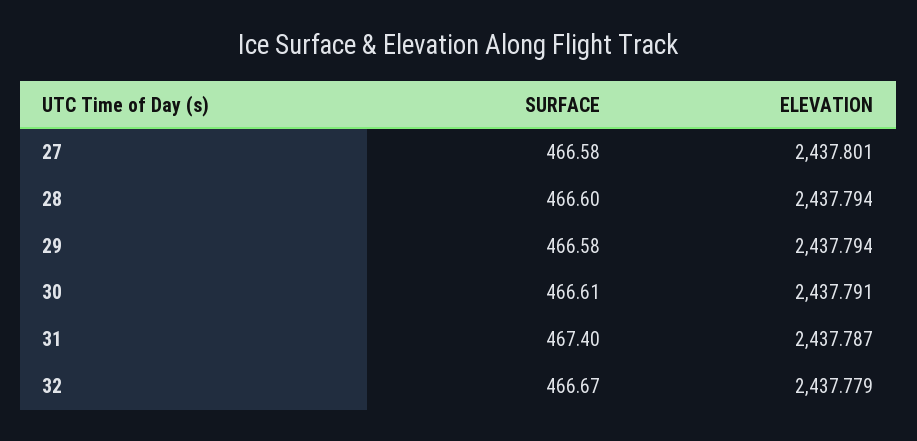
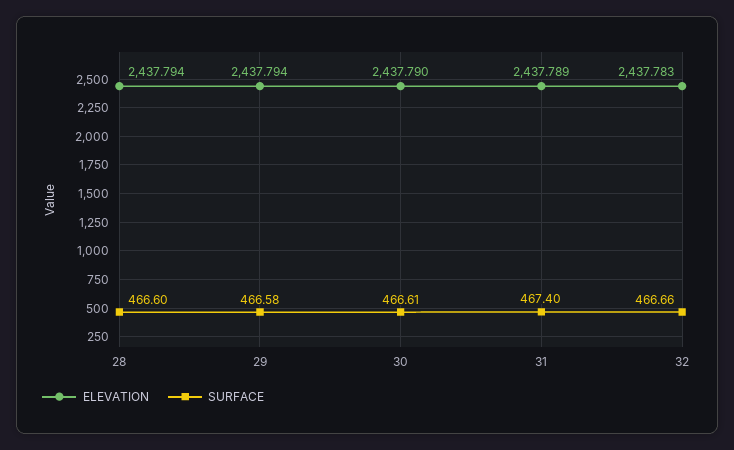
SURFACE, 27: 466.58 -> none
ELEVATION, 27: 2437.801 -> none
ELEVATION, 30: 2437.791 -> 2437.79
ELEVATION, 31: 2437.787 -> 2437.789
SURFACE, 32: 466.67 -> 466.66
ELEVATION, 32: 2437.779 -> 2437.783

